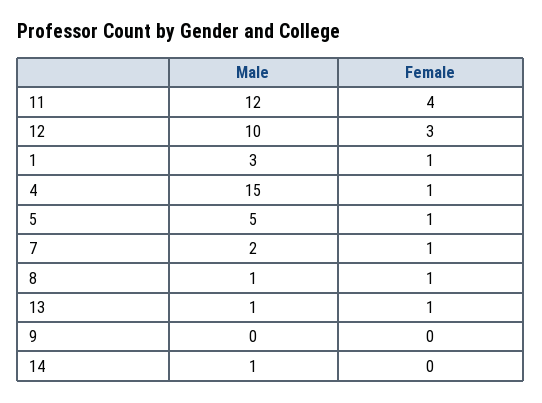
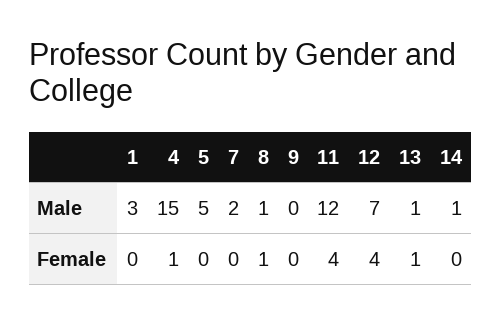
Male, 12: 10 -> 7
Female, 12: 3 -> 4
Female, 1: 1 -> 0
Female, 5: 1 -> 0
Female, 7: 1 -> 0

